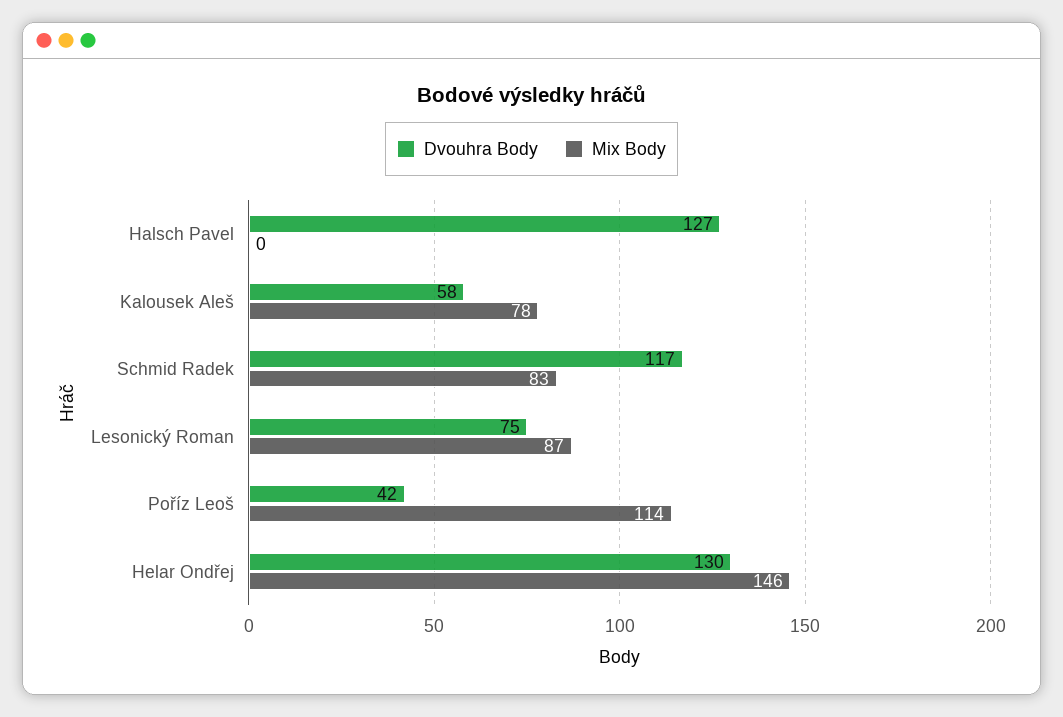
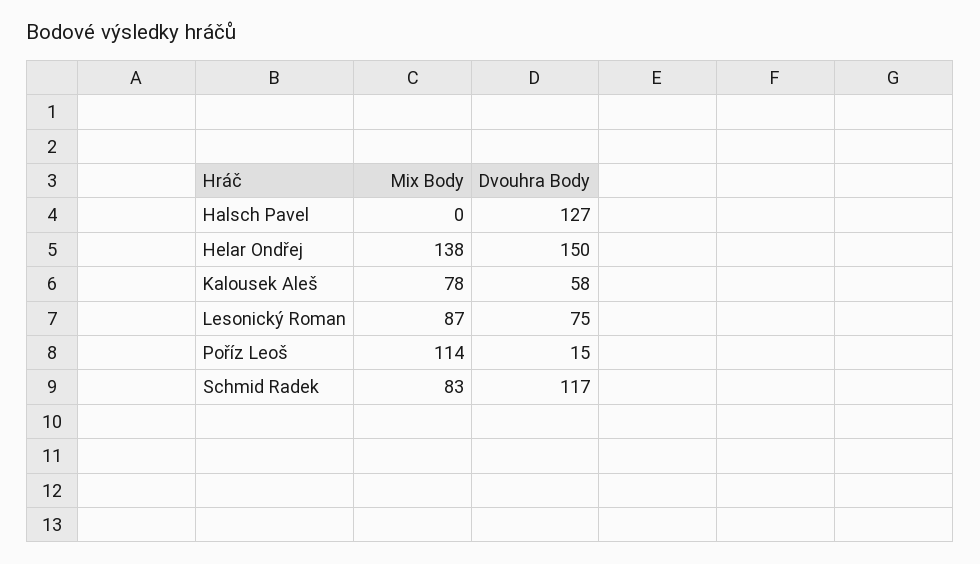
Dvouhra Body, Poříz Leoš: 42 -> 15
Dvouhra Body, Helar Ondřej: 130 -> 150
Mix Body, Helar Ondřej: 146 -> 138

